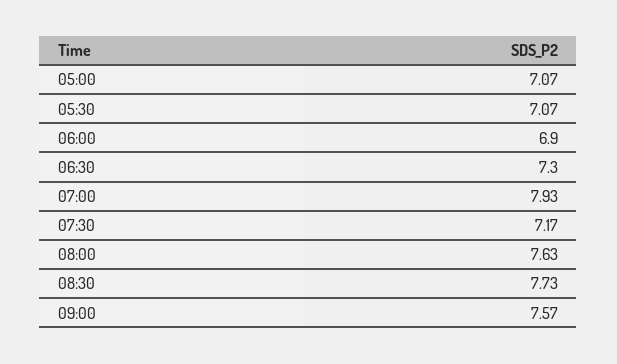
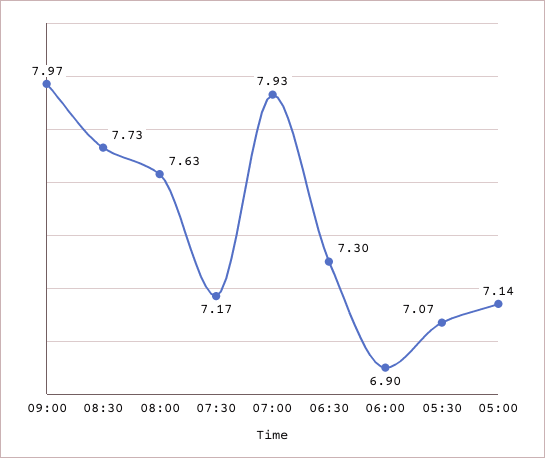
05:00: 7.07 -> 7.14
09:00: 7.57 -> 7.97

